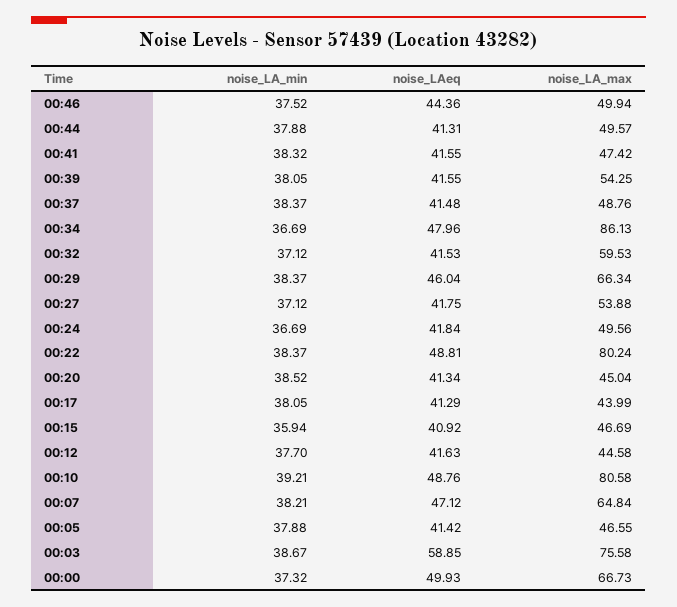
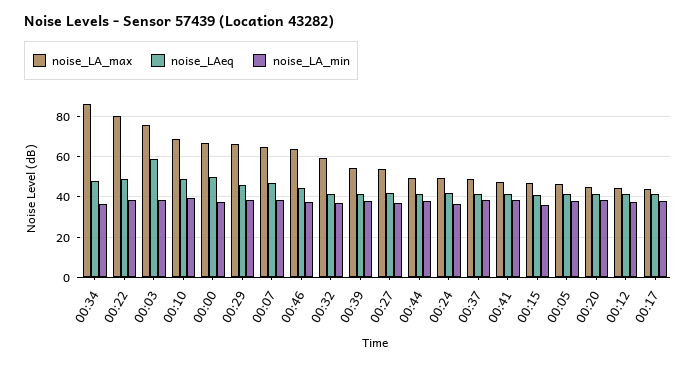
noise_LA_max, 00:46: 49.94 -> 65
noise_LA_max, 00:10: 80.58 -> 70

